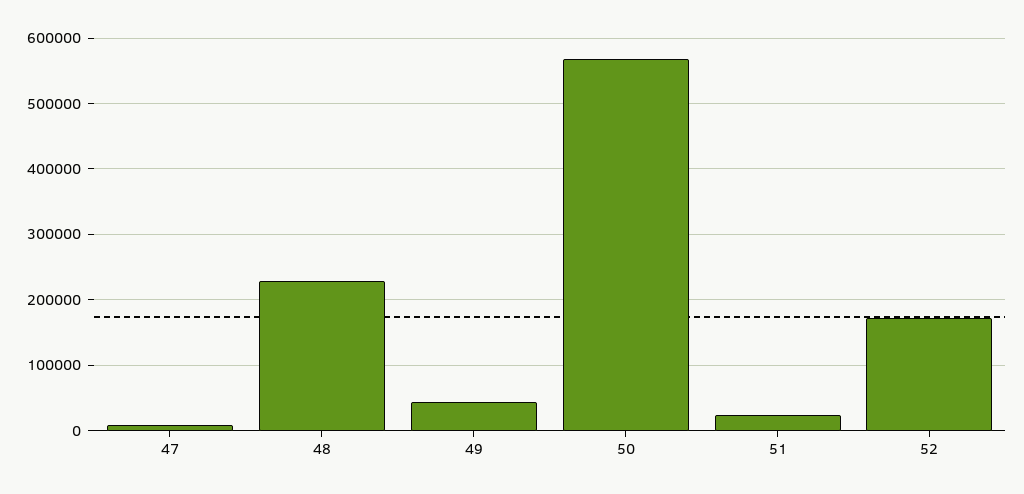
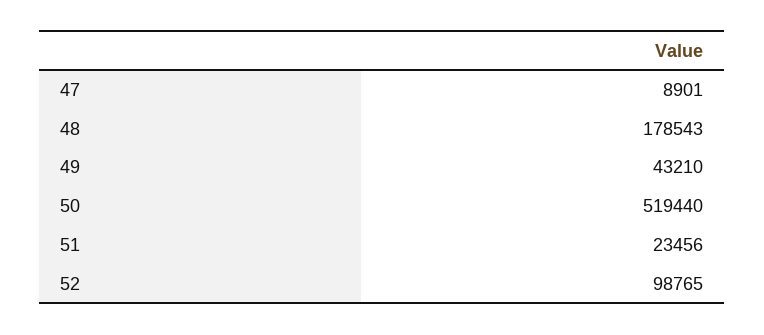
48: 230000 -> 178543
50: 570000 -> 519440
52: 170000 -> 98765

